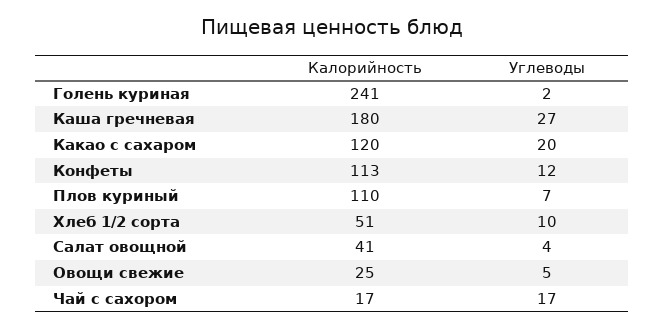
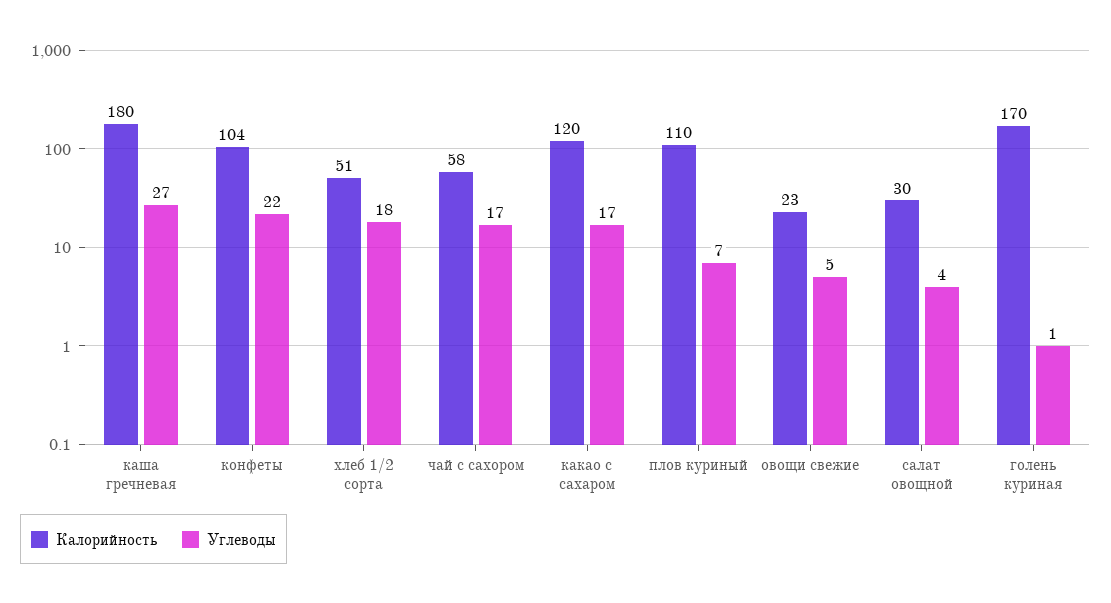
Калорийность, Голень куриная: 241 -> 170
Углеводы, Голень куриная: 2 -> 1
Углеводы, Какао с сахаром: 20 -> 17
Калорийность, Конфеты: 113 -> 104
Углеводы, Конфеты: 12 -> 22
Углеводы, Хлеб 1/2 сорта: 10 -> 18
Калорийность, Салат овощной: 41 -> 30
Калорийность, Овощи свежие: 25 -> 23
Калорийность, Чай с сахором: 17 -> 58

